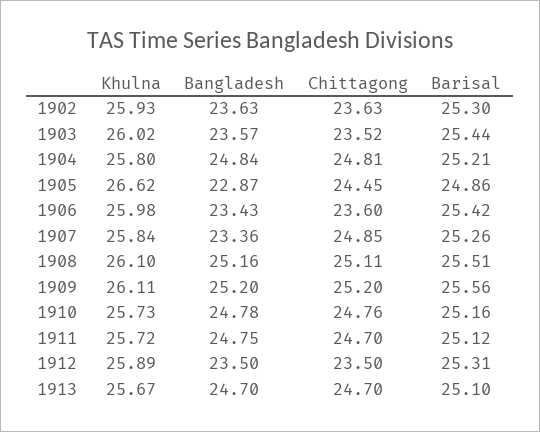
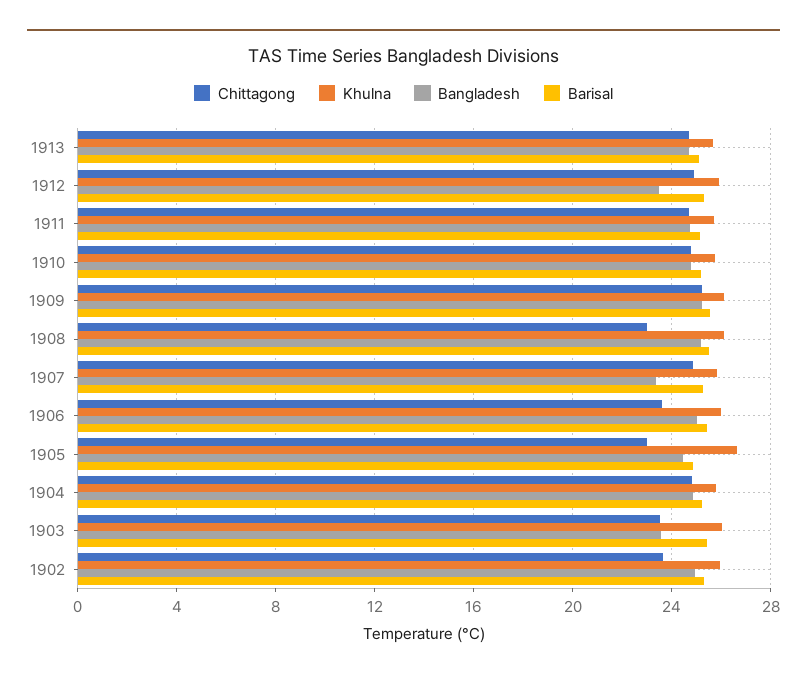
Bangladesh, 1902: 23.63 -> 25
Bangladesh, 1905: 22.87 -> 24.5
Chittagong, 1905: 24.45 -> 23
Bangladesh, 1906: 23.43 -> 25
Chittagong, 1908: 25.11 -> 23
Chittagong, 1912: 23.5 -> 25

